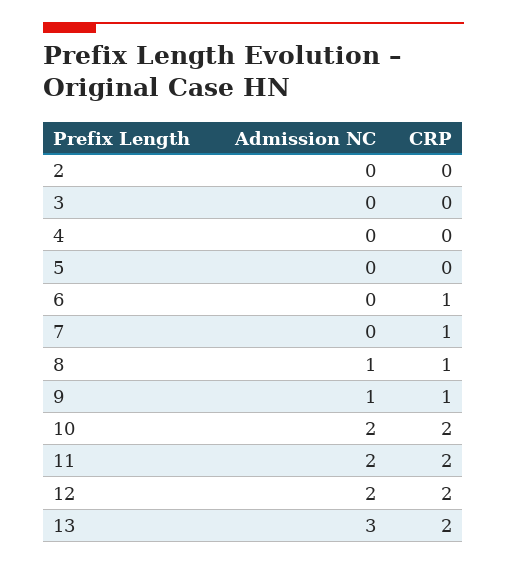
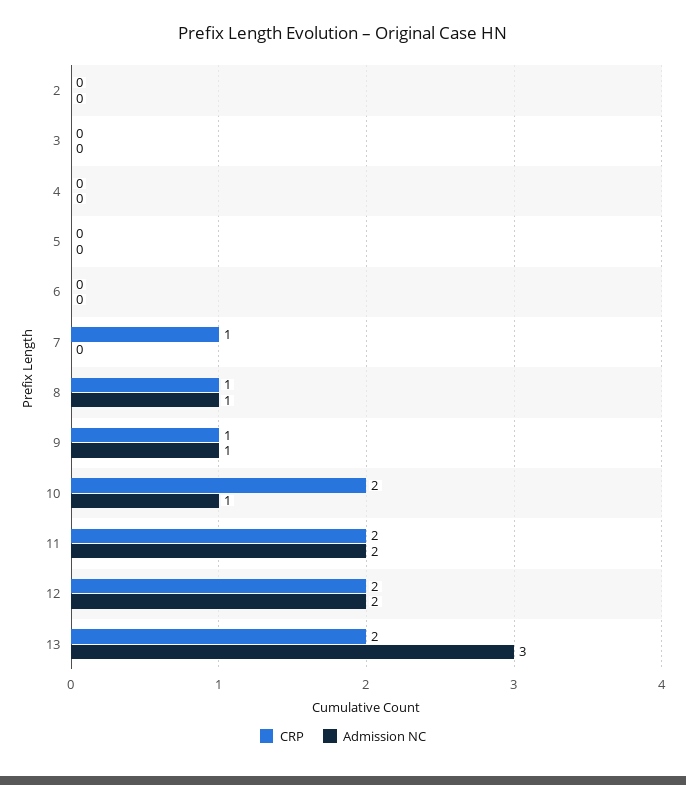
CRP, 6: 1 -> 0
Admission NC, 10: 2 -> 1

